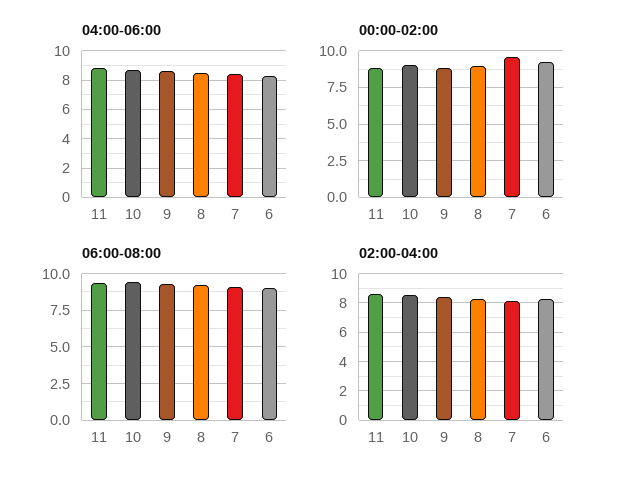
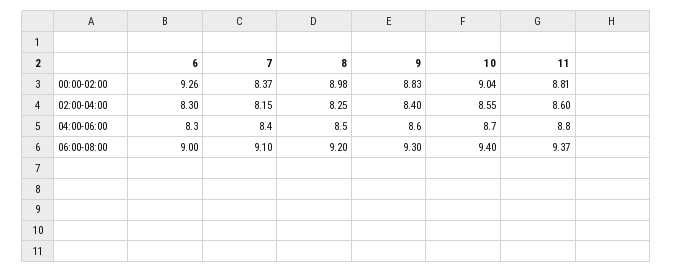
00:00-02:00, 7: 9.5 -> 8.37

